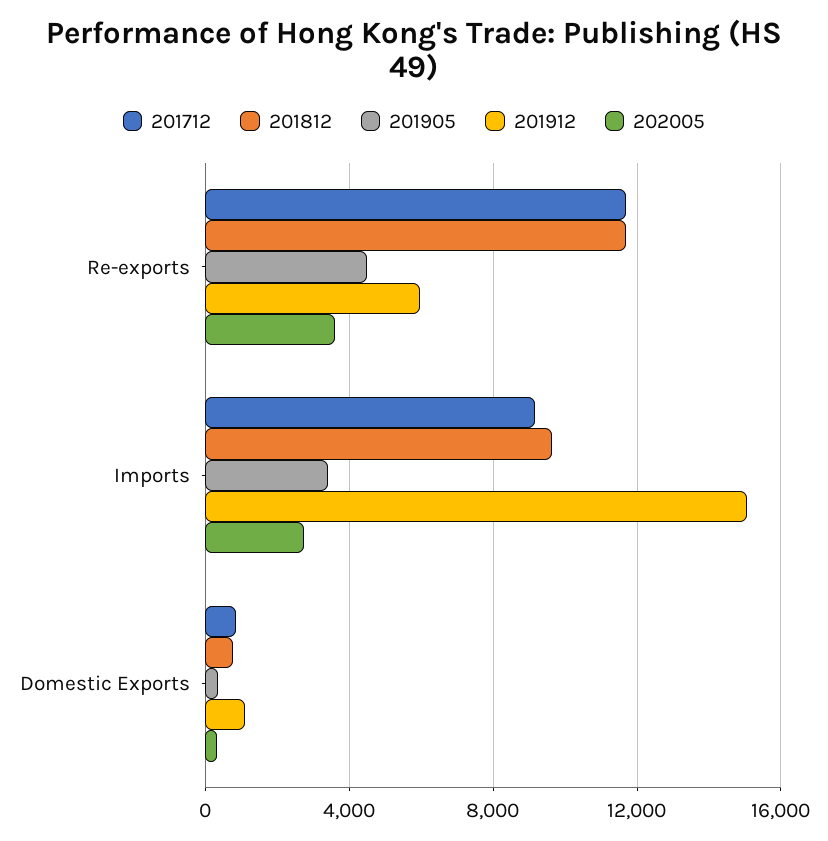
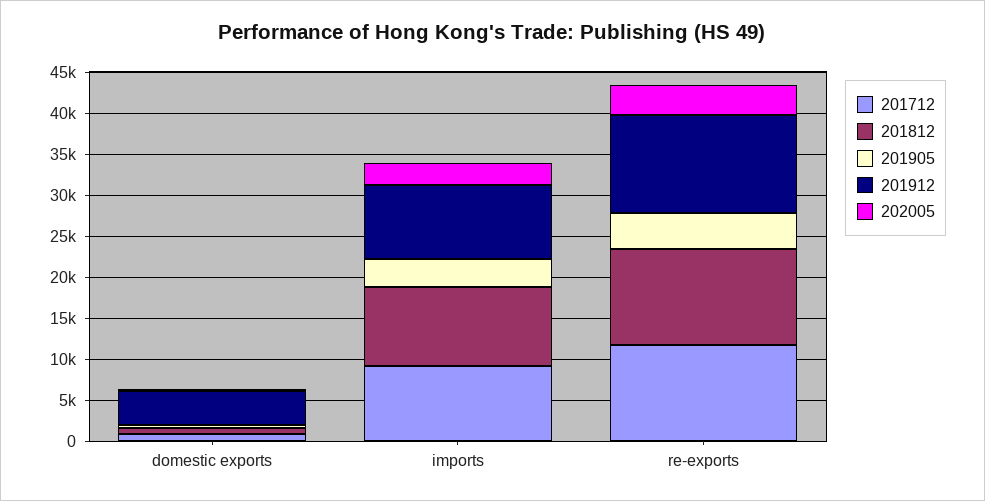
201912, Re-exports: 6000 -> 12000
201912, Imports: 15000 -> 9000
201912, Domestic Exports: 1000 -> 4000

